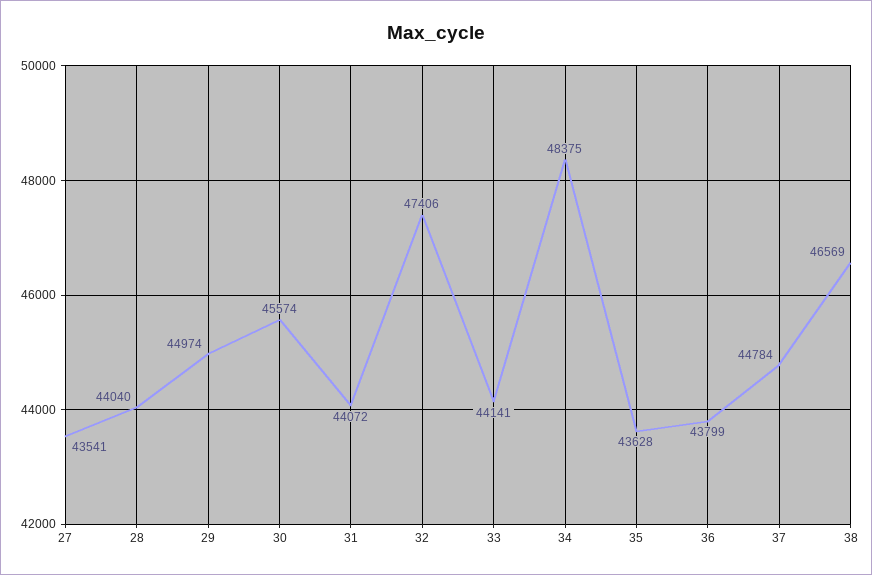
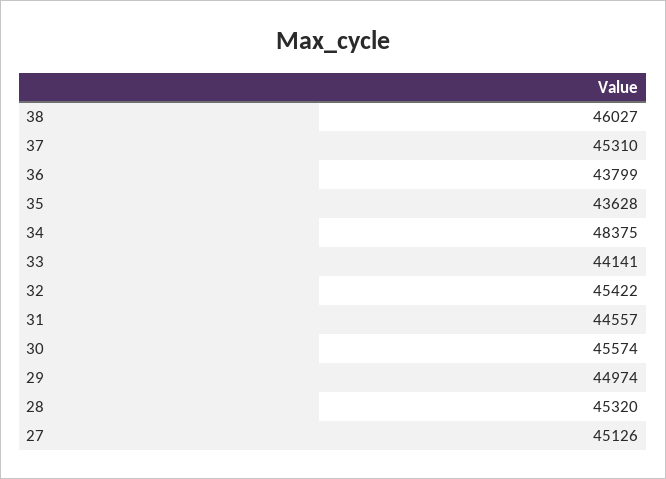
27: 43541 -> 45126
28: 44040 -> 45320
31: 44072 -> 44557
32: 47406 -> 45422
37: 44784 -> 45310
38: 46569 -> 46027

